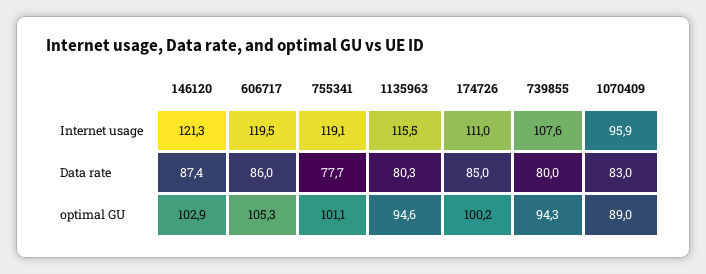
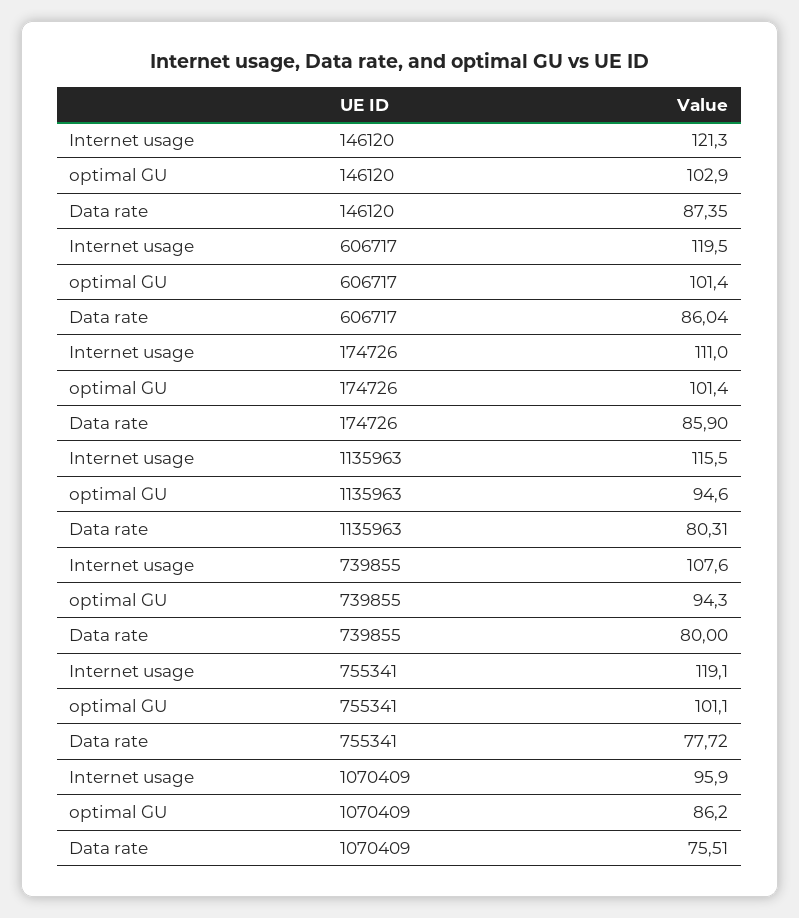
174726, Data rate: 85 -> 85.9
1070409, Data rate: 83 -> 75.51
606717, optimal GU: 105.3 -> 101.4
174726, optimal GU: 100.2 -> 101.4
1070409, optimal GU: 89 -> 86.2

